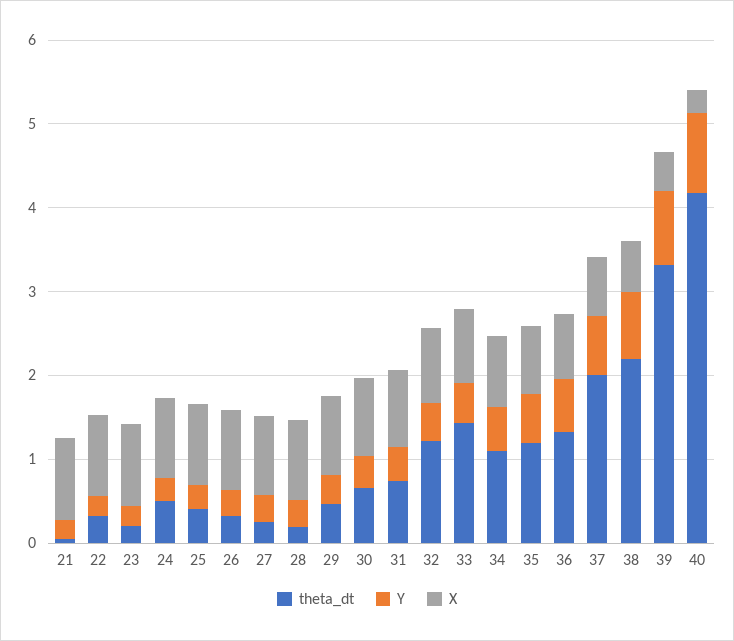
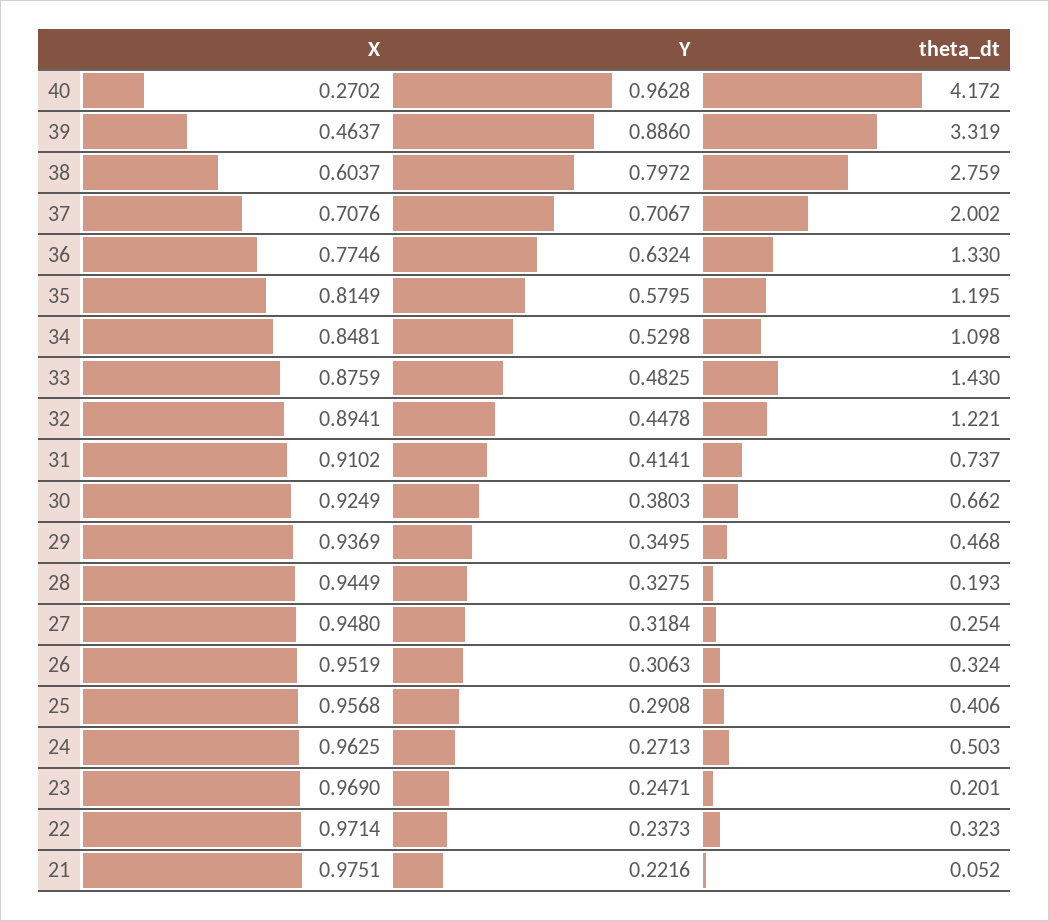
theta_dt, 38: 2.2 -> 2.759

